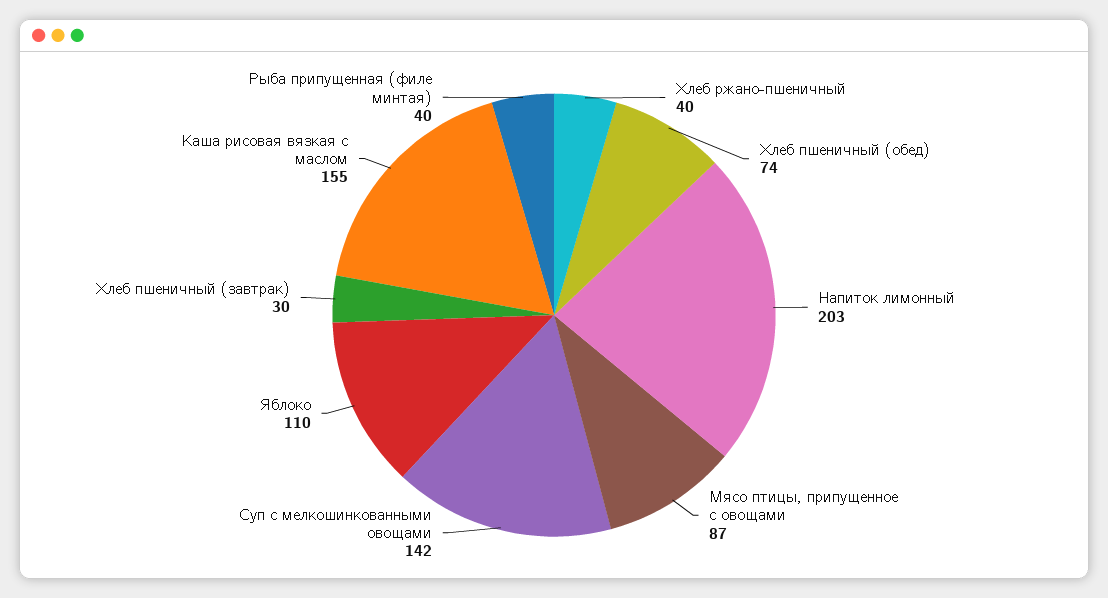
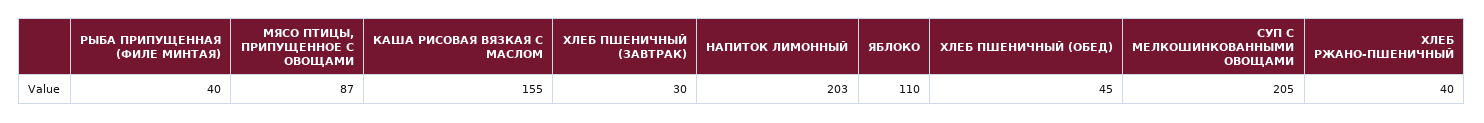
Хлеб пшеничный (обед): 74 -> 45
Суп с мелкошинкованными овощами: 142 -> 205

